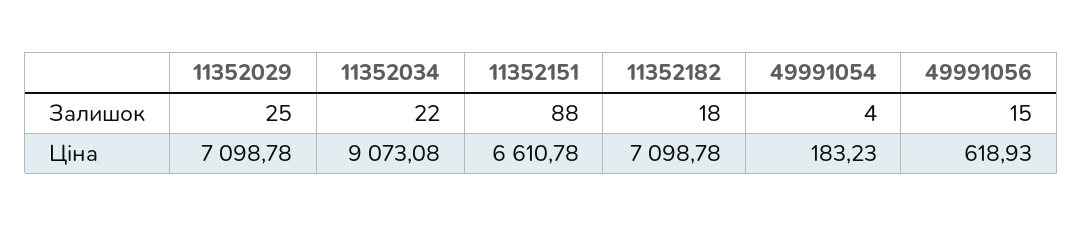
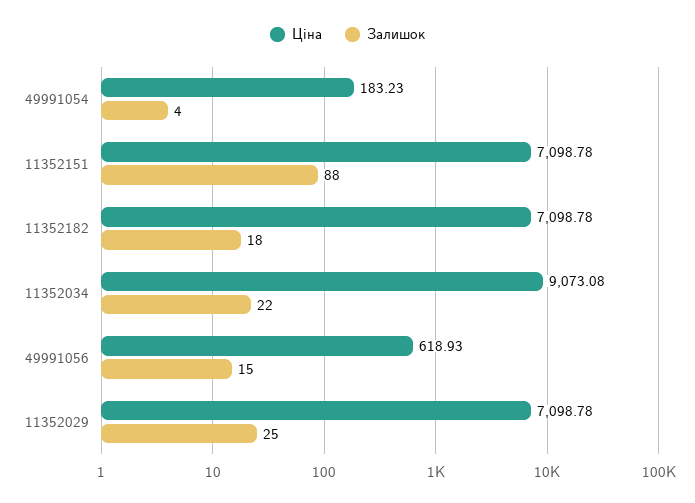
Ціна, 11352151: 6610.78 -> 7098.78

